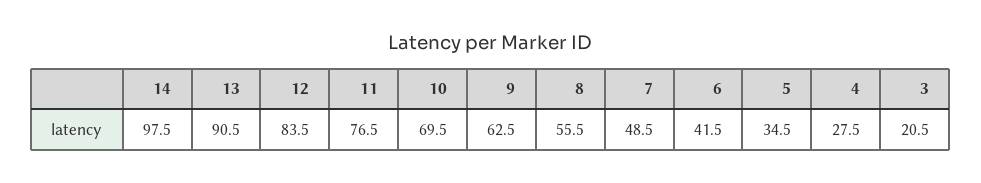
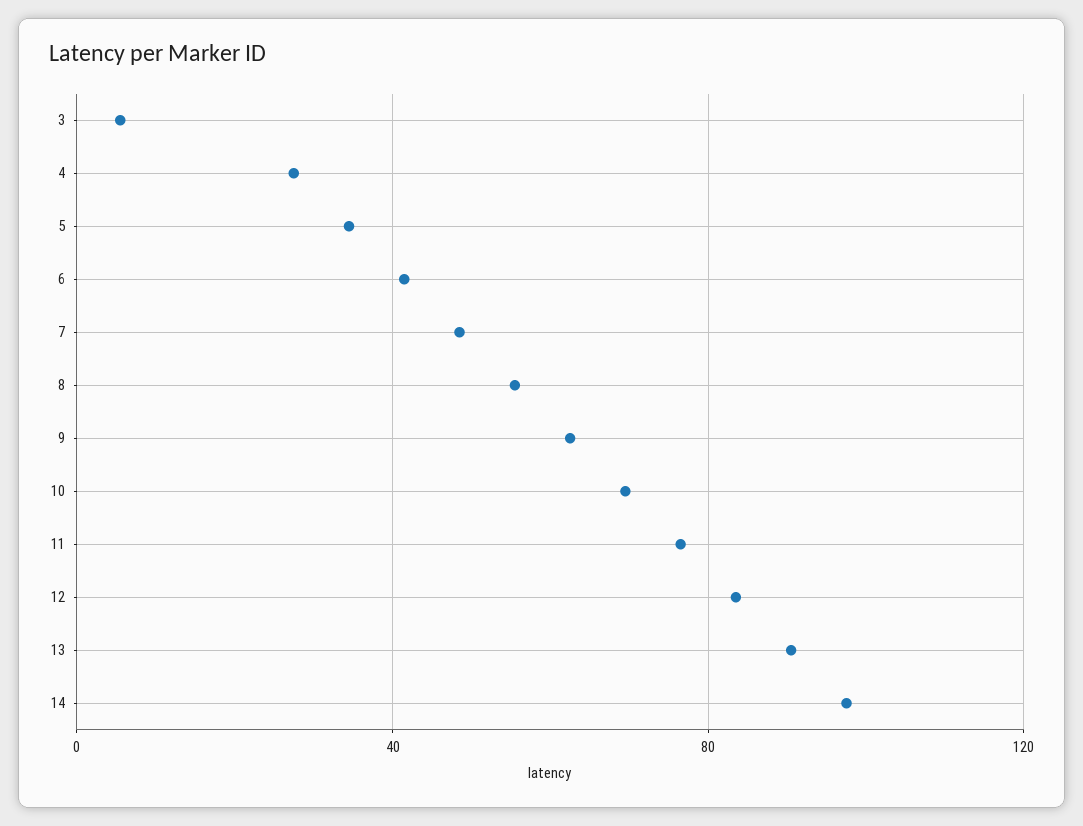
3: 20.5 -> 5

